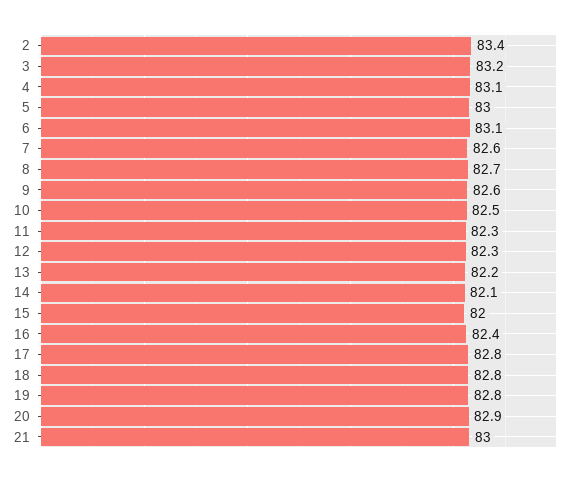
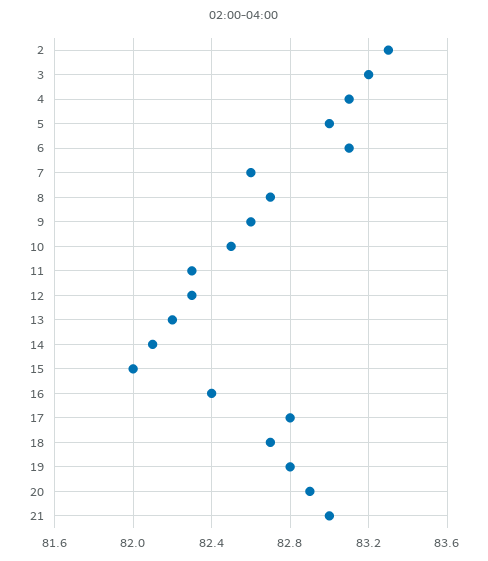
2: 83.4 -> 83.3
18: 82.8 -> 82.7

